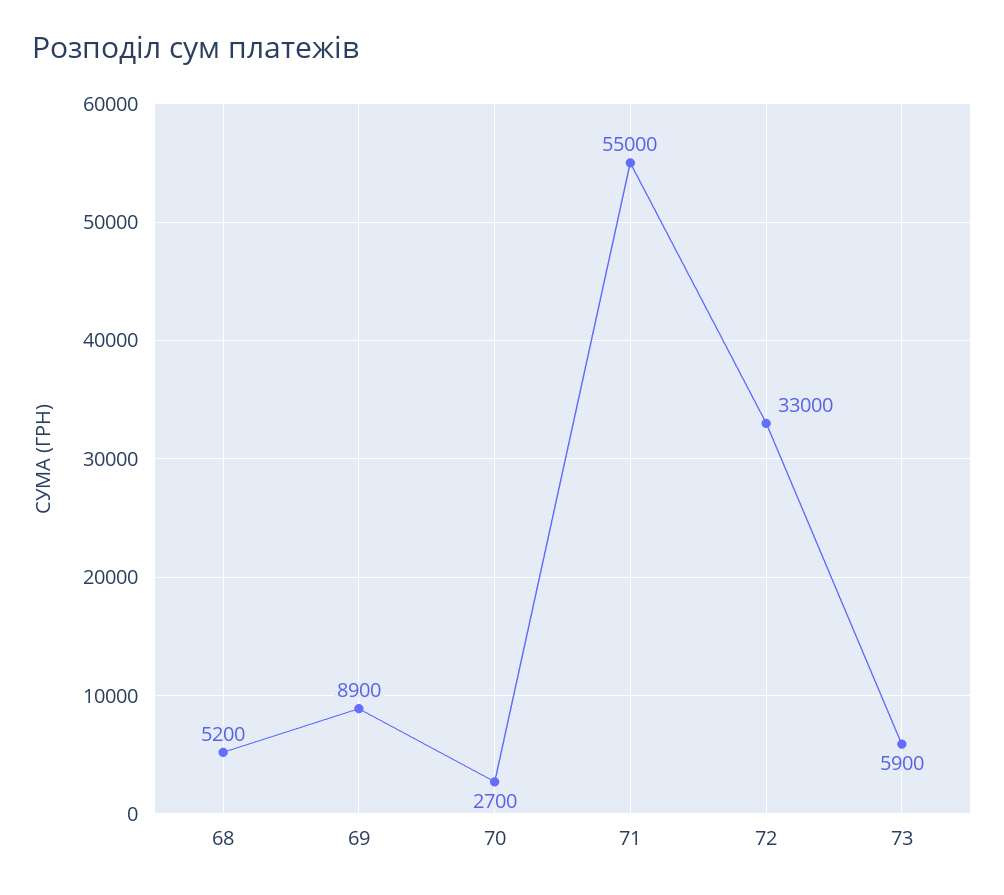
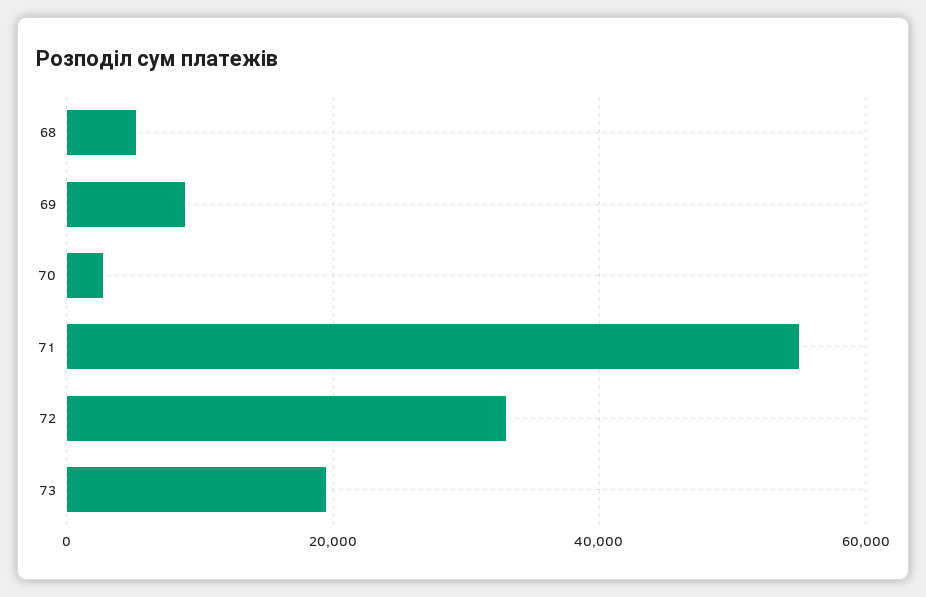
73: 5900 -> 20000

